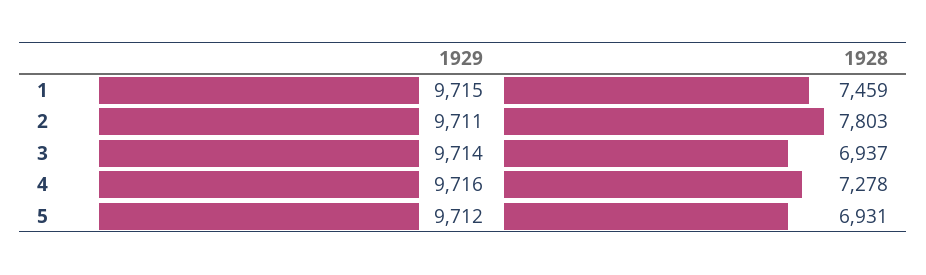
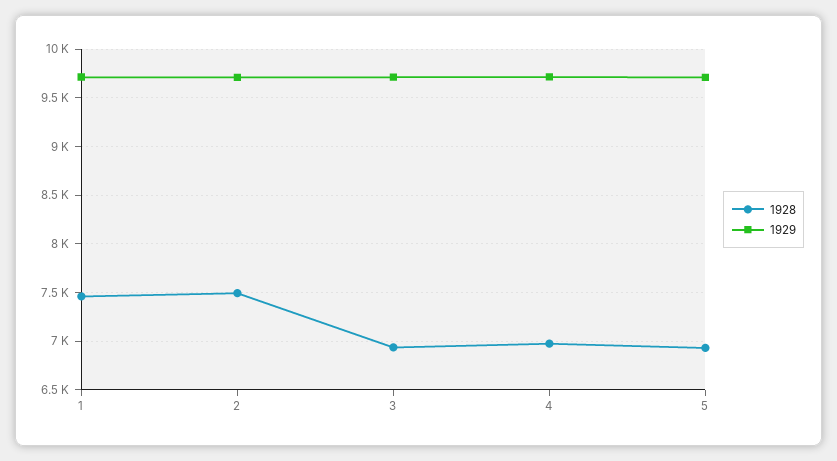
1928, 2: 7803 -> 7500
1928, 4: 7278 -> 7000

